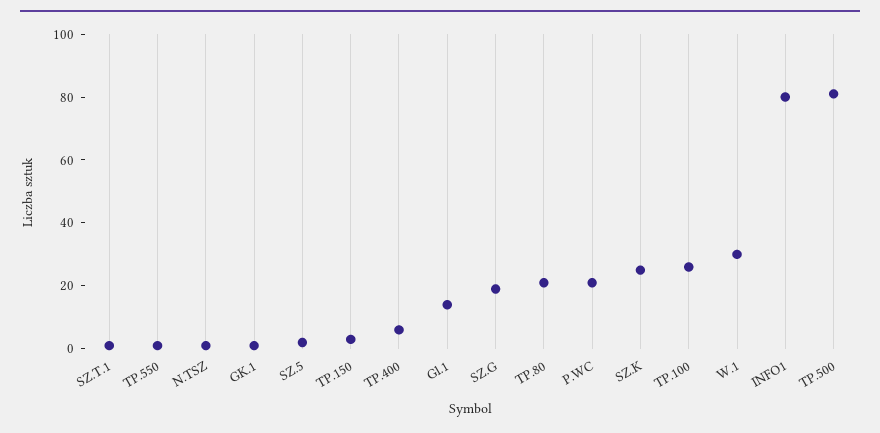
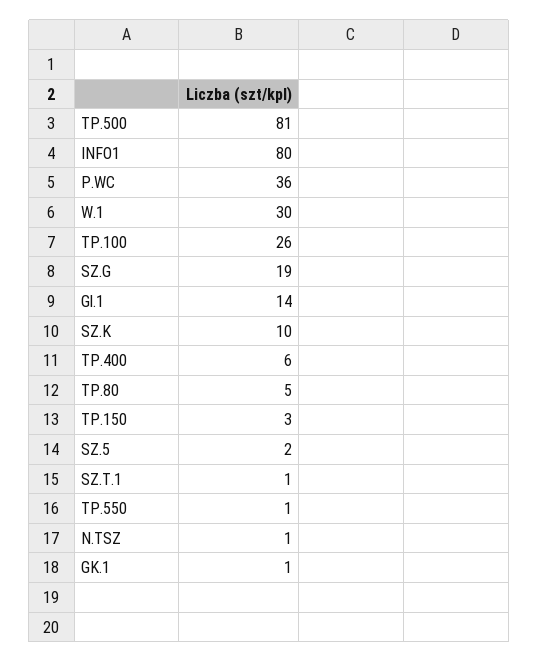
TP.80: 20 -> 5
P.WC: 20 -> 36
SZ.K: 25 -> 10

